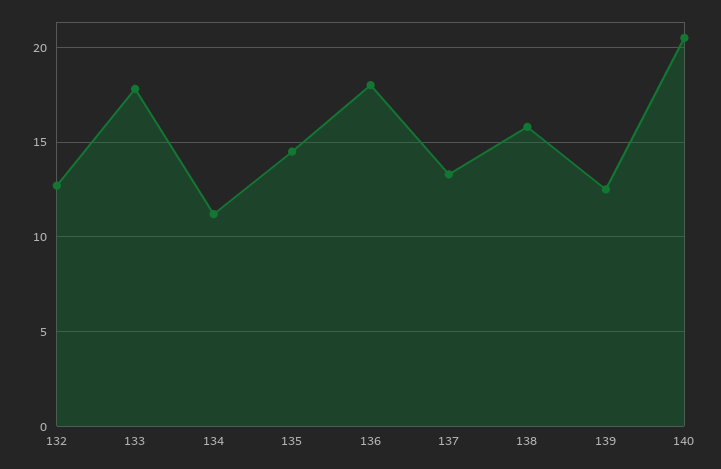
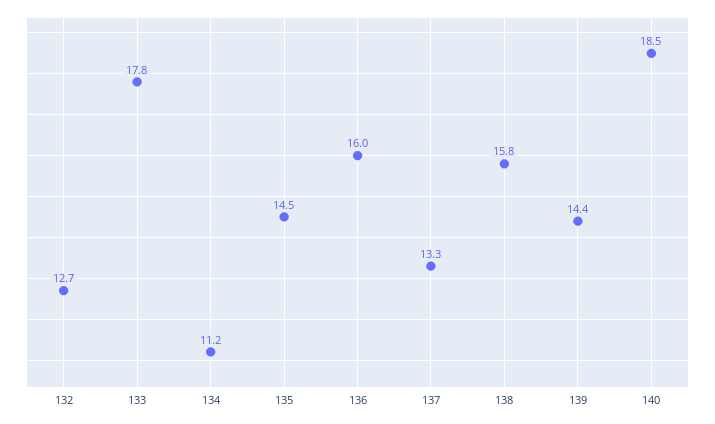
136: 18 -> 16
139: 12.5 -> 14.4
140: 20.5 -> 18.5

